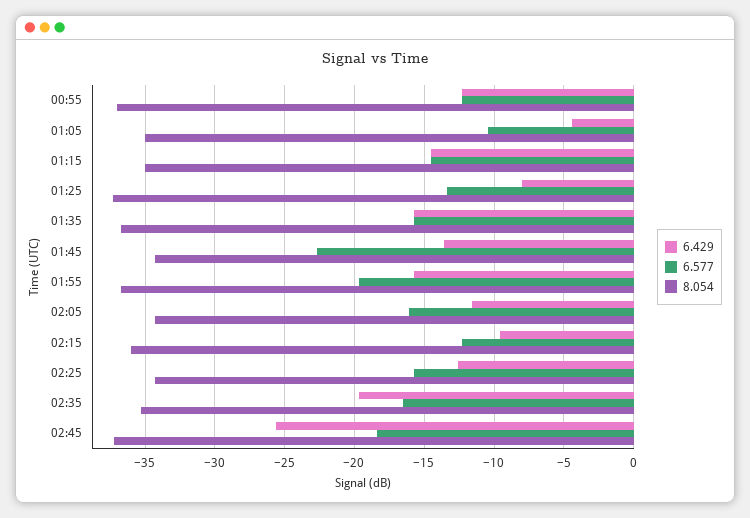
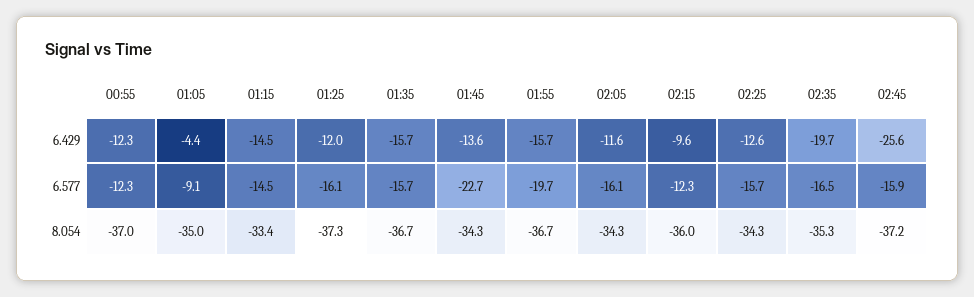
6.577, 01:05: -10.5 -> -9.1
8.054, 01:15: -35 -> -33.4
6.429, 01:25: -8 -> -12
6.577, 01:25: -13.5 -> -16.1
6.577, 02:45: -18.5 -> -15.9

